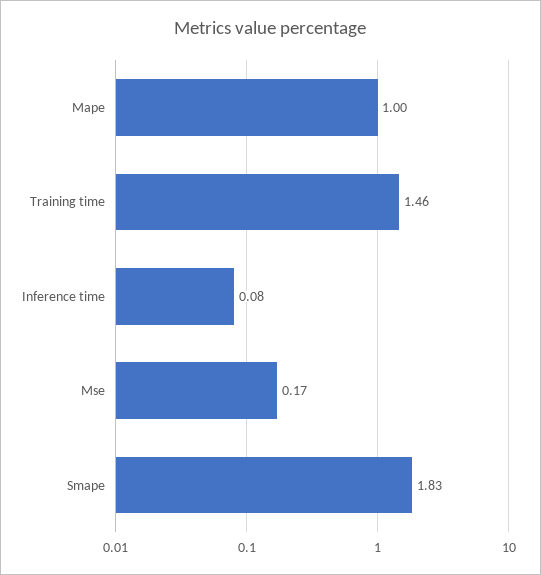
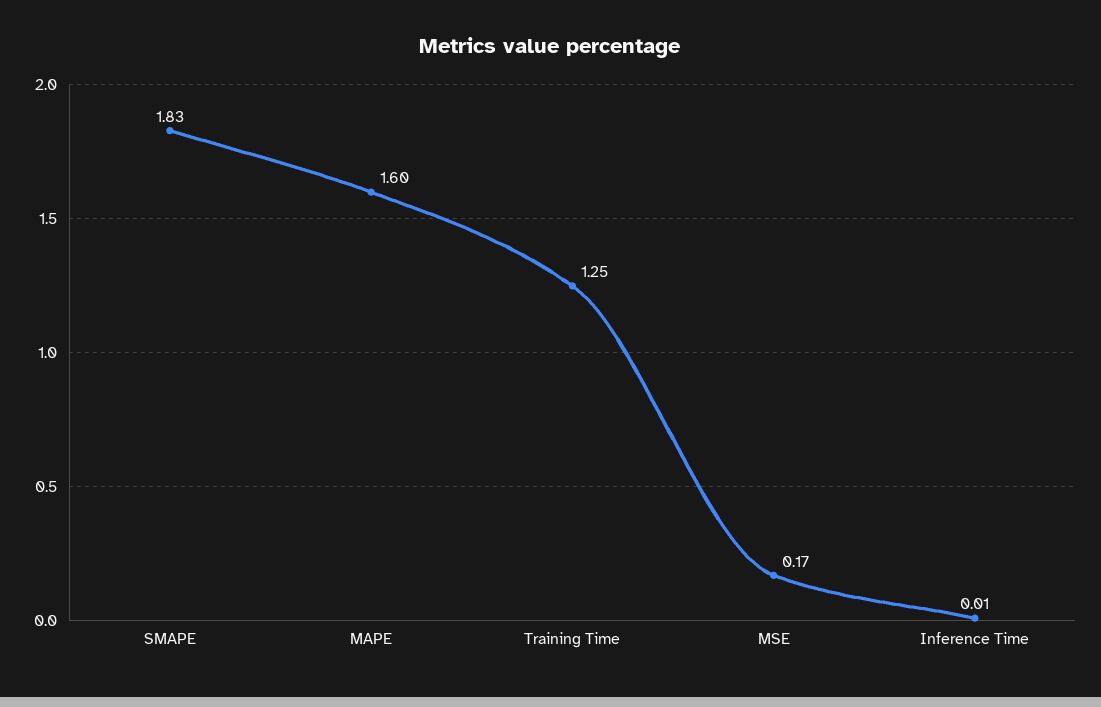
Mape: 1 -> 1.6
Training time: 1.46 -> 1.25
Inference time: 0.08 -> 0.01

